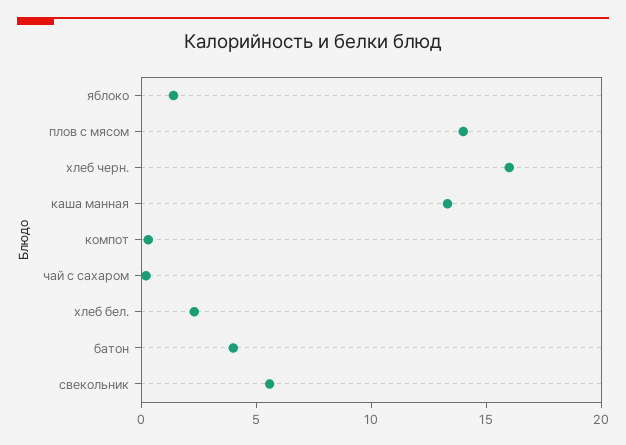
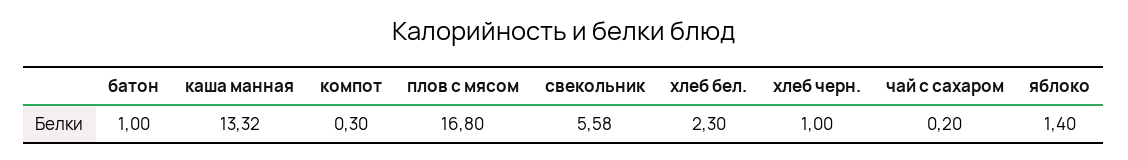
плов с мясом: 14 -> 16.8
хлеб черн.: 16 -> 1
батон: 4 -> 1

